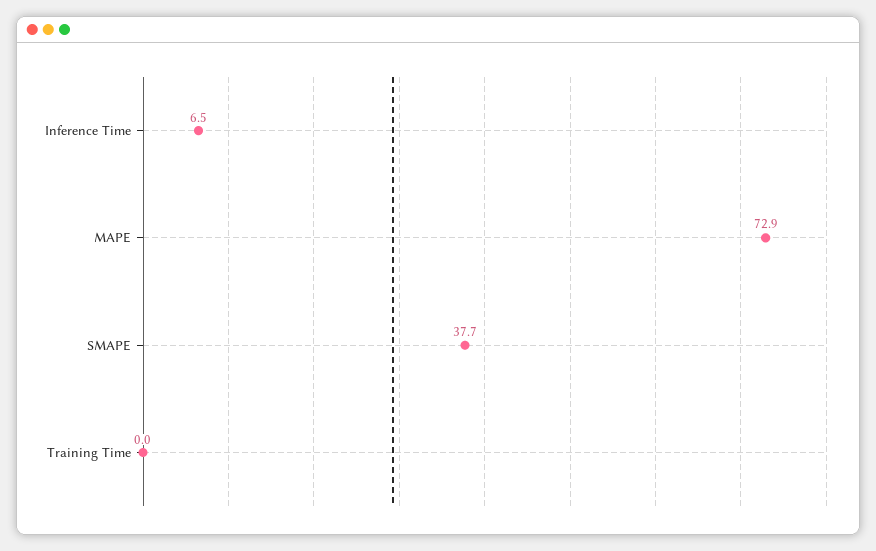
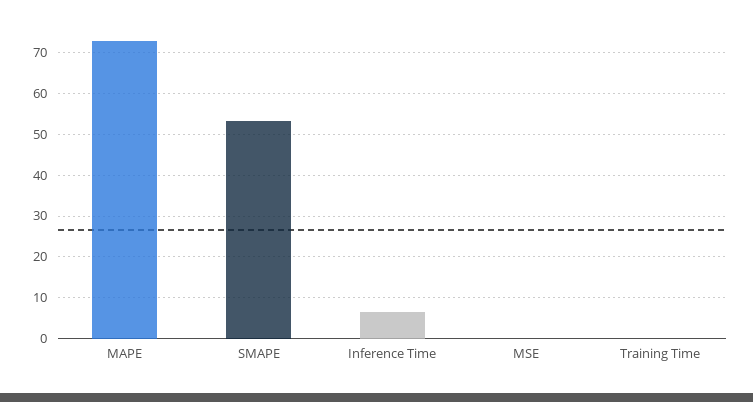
SMAPE: 37.7 -> 54
MSE: none -> 0

